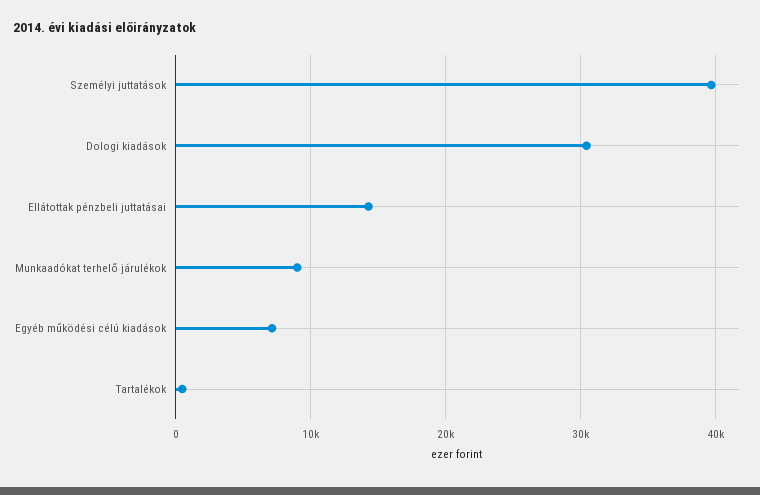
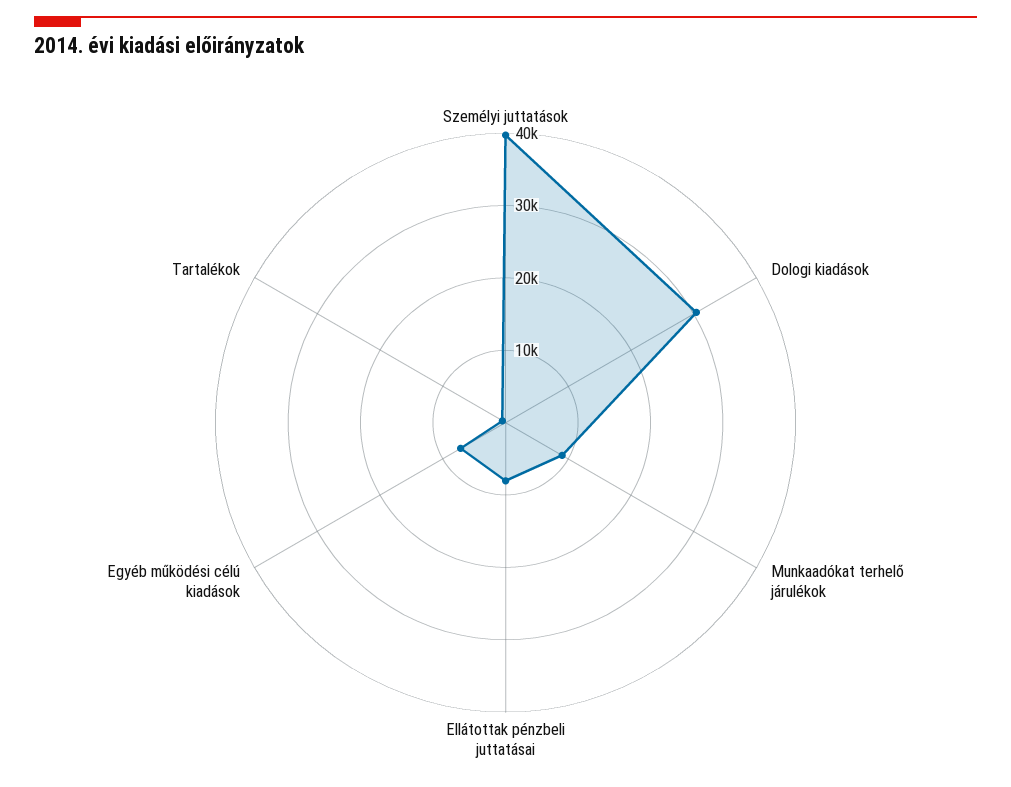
Ellátottak pénzbeli juttatásai: 14000 -> 8000

